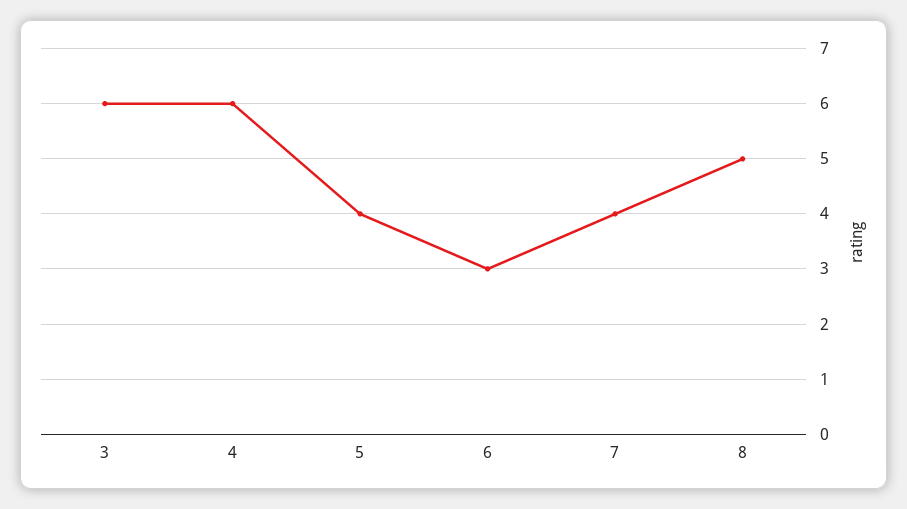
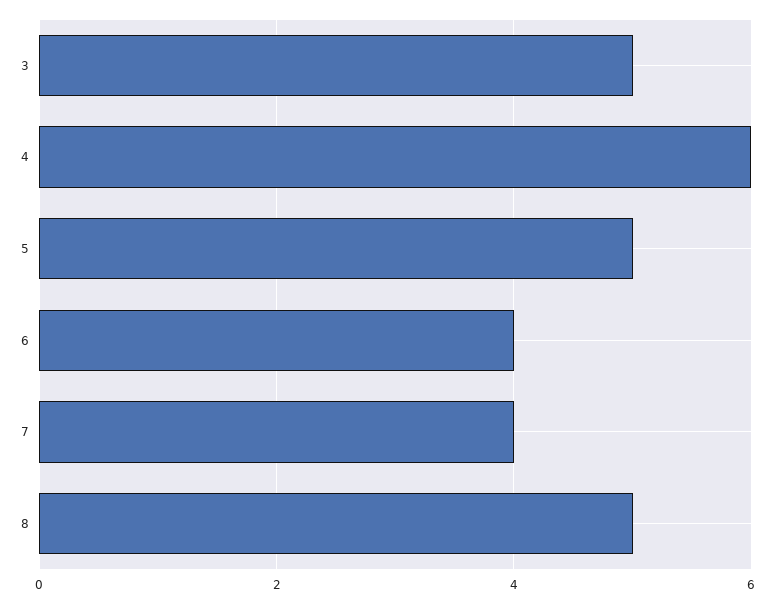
3: 6 -> 5
5: 4 -> 5
6: 3 -> 4

